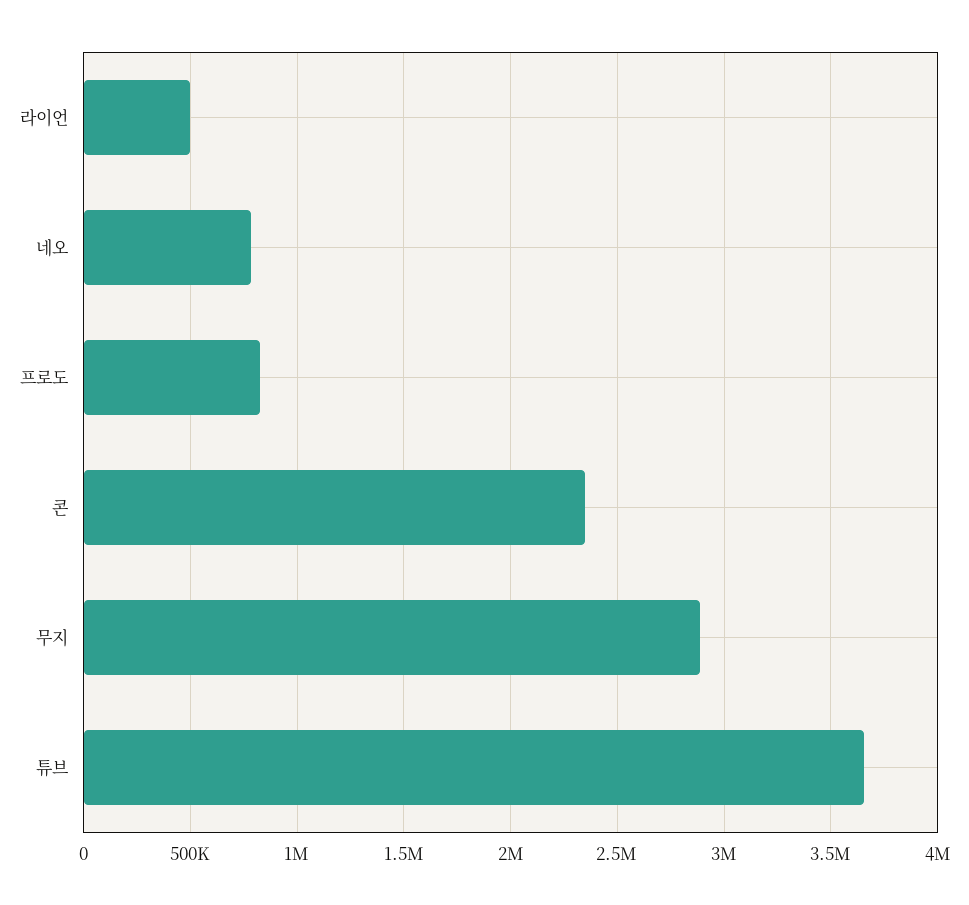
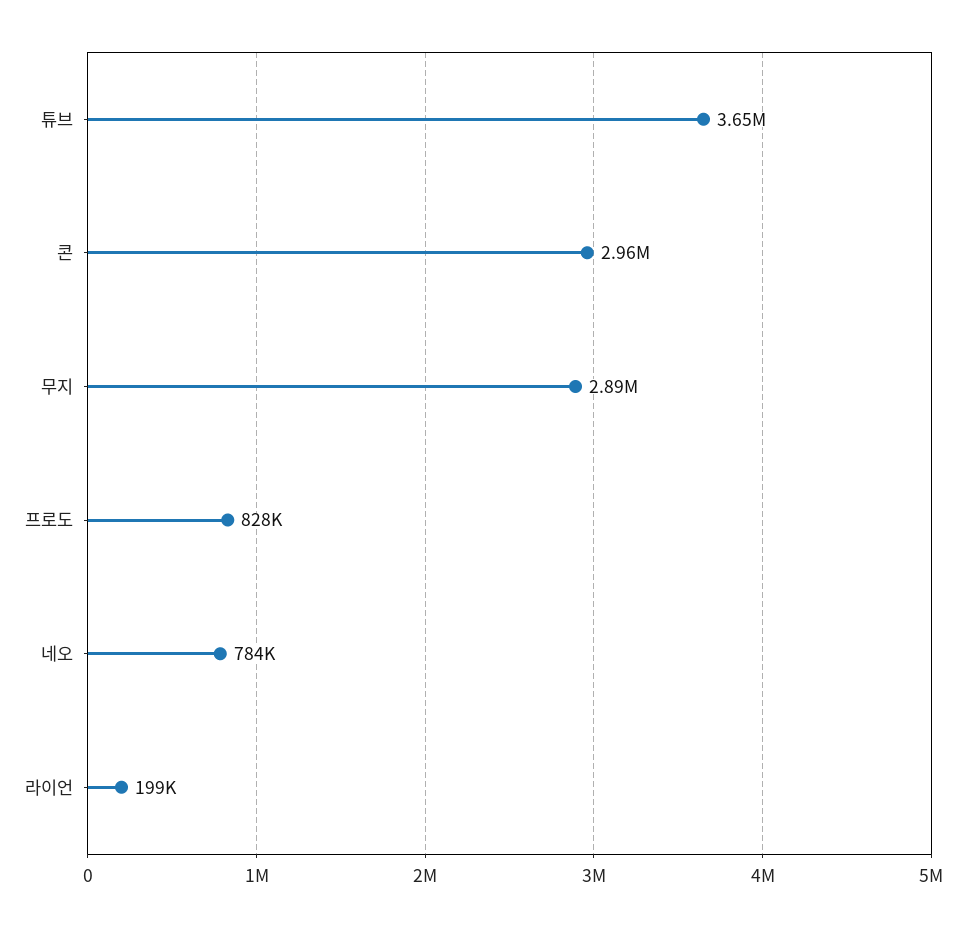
라이언: 500000 -> 199000
콘: 2350000 -> 2960000

